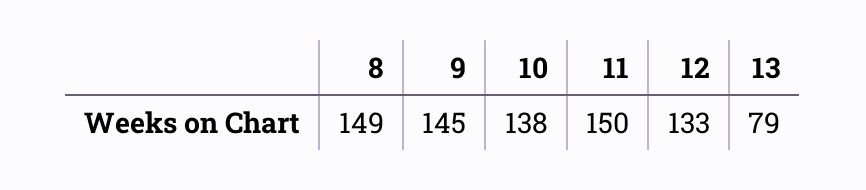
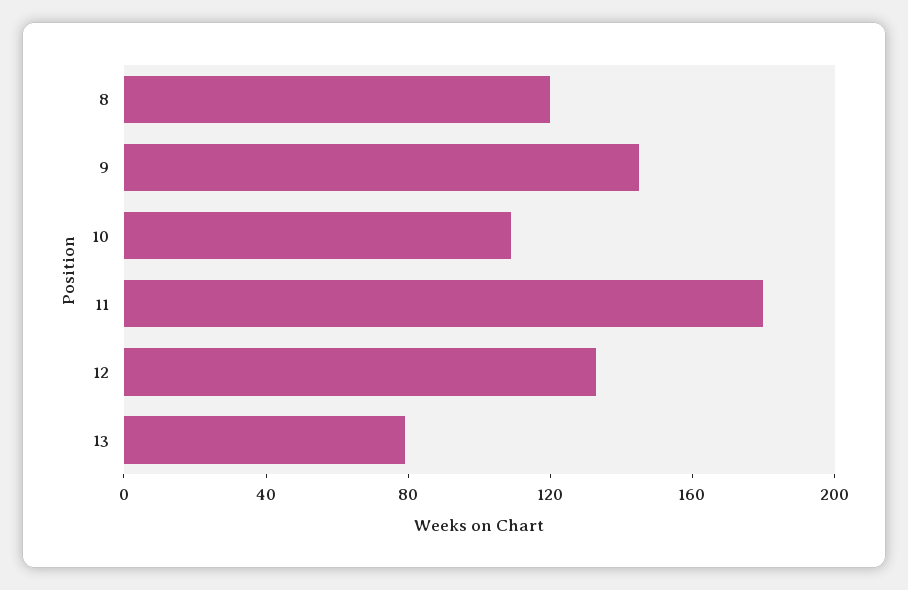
8: 149 -> 120
10: 138 -> 110
11: 150 -> 180

